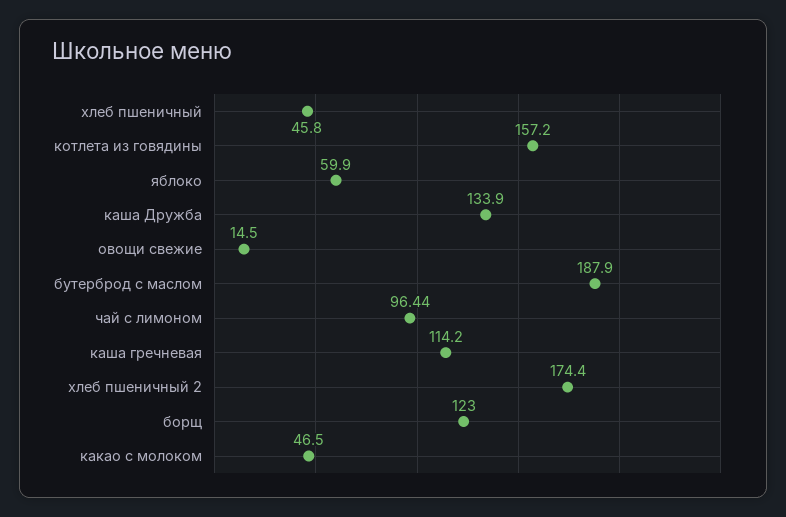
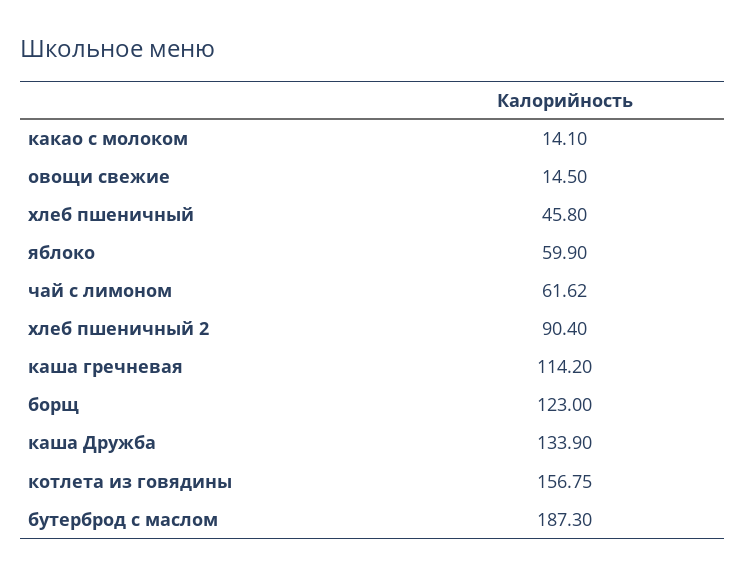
котлета из говядины: 157.2 -> 156.75
бутерброд с маслом: 187.9 -> 187.3
чай с лимоном: 96.44 -> 61.62
хлеб пшеничный 2: 174.4 -> 90.4
какао с молоком: 46.5 -> 14.1

